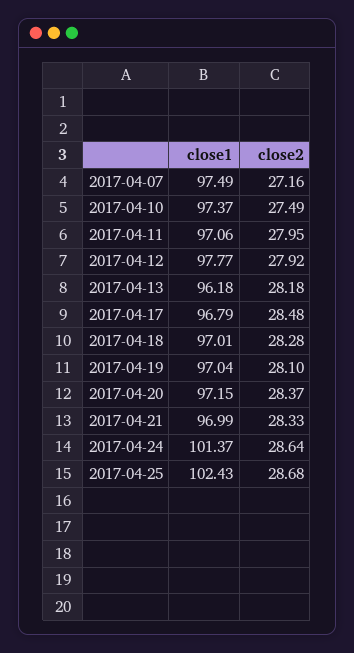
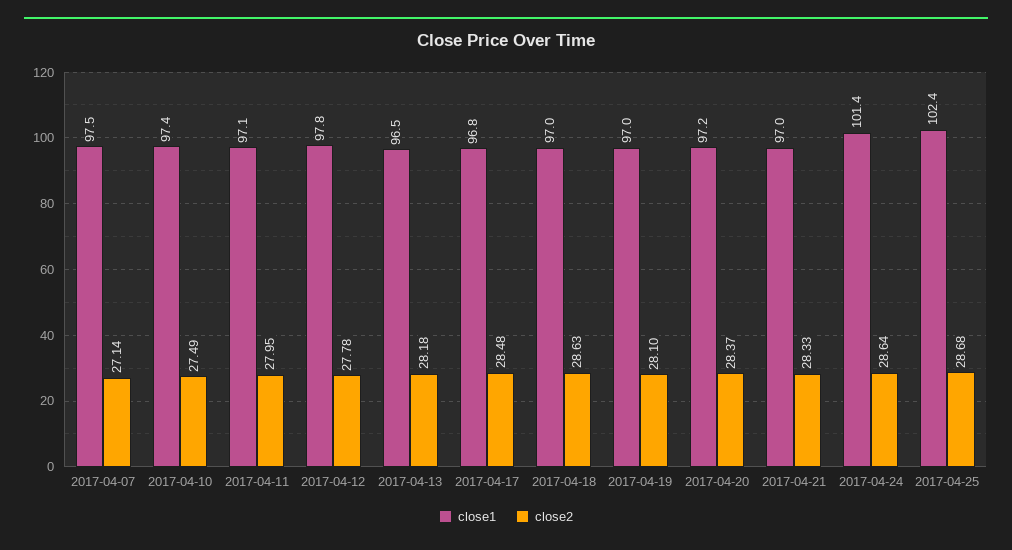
close2, 2017-04-07: 27.16 -> 27.14
close2, 2017-04-12: 27.92 -> 27.78
close1, 2017-04-13: 96.18 -> 96.5
close2, 2017-04-18: 28.28 -> 28.63

